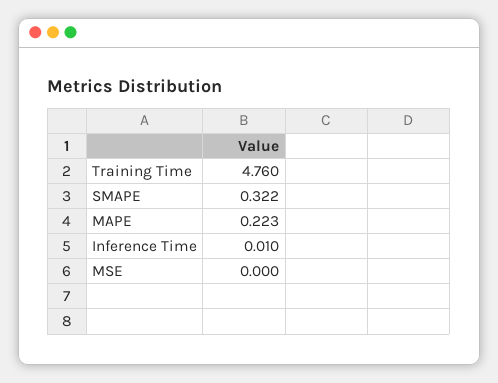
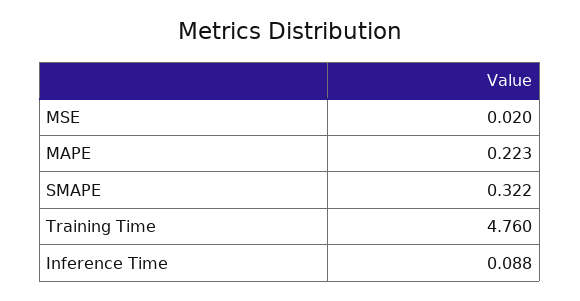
Inference Time: 0.01 -> 0.088
MSE: 0 -> 0.02

